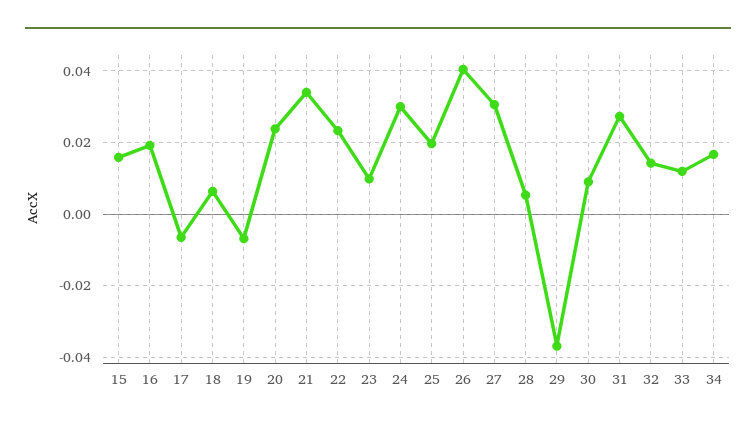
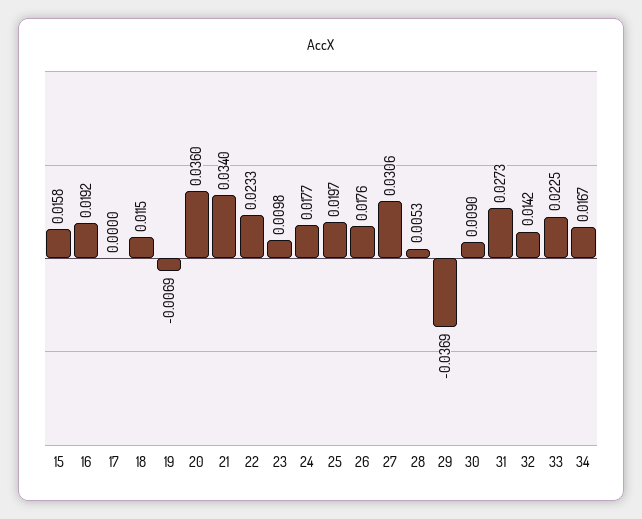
17: -0.006 -> 0
18: 0.006 -> 0.0115
20: 0.024 -> 0.036
24: 0.03 -> 0.0177
26: 0.04 -> 0.0176
33: 0.012 -> 0.0225

